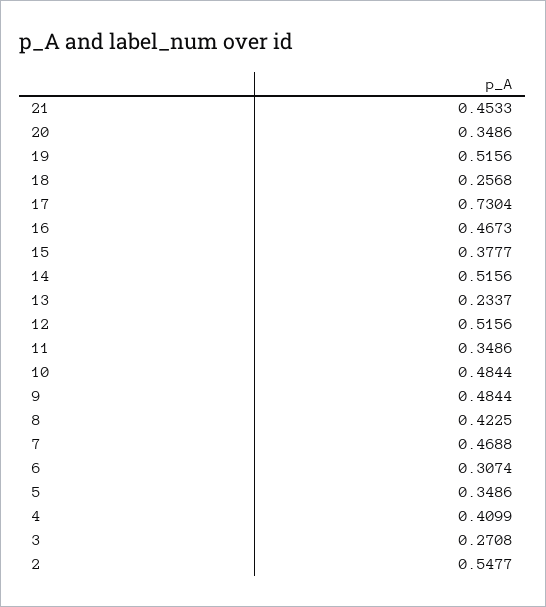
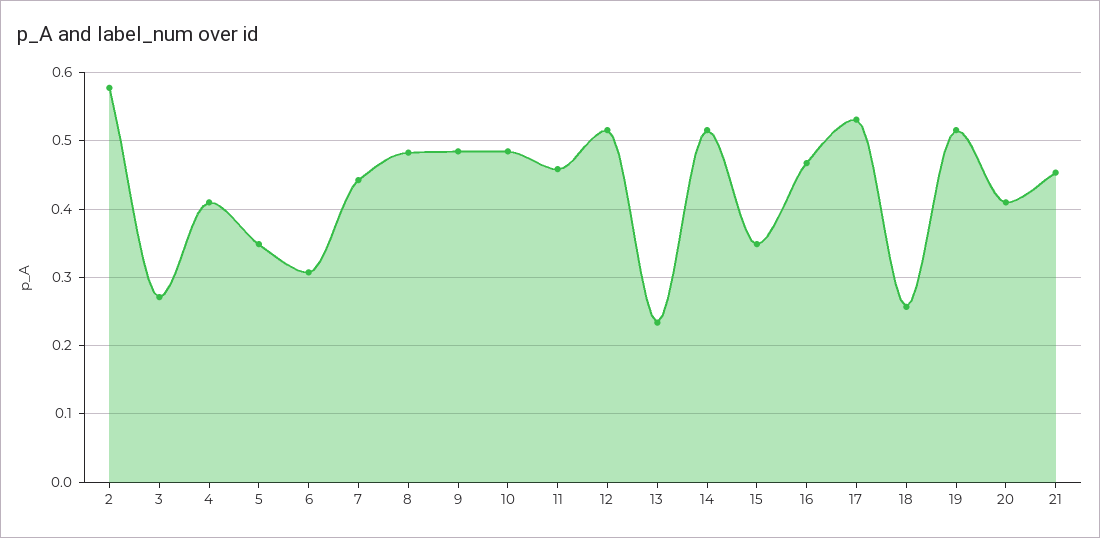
20: 0.3486 -> 0.41
17: 0.7304 -> 0.53
15: 0.3777 -> 0.35
11: 0.3486 -> 0.46
8: 0.4225 -> 0.48
7: 0.4688 -> 0.44
2: 0.5477 -> 0.58

